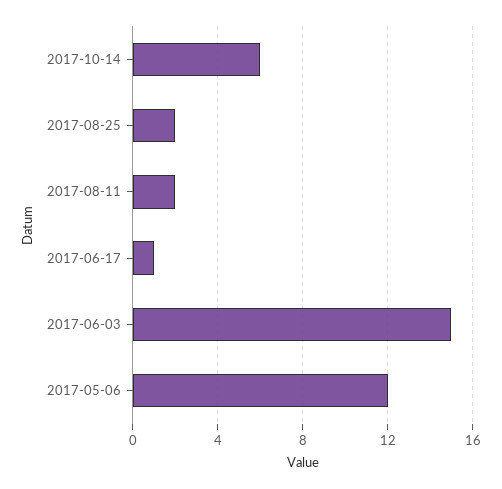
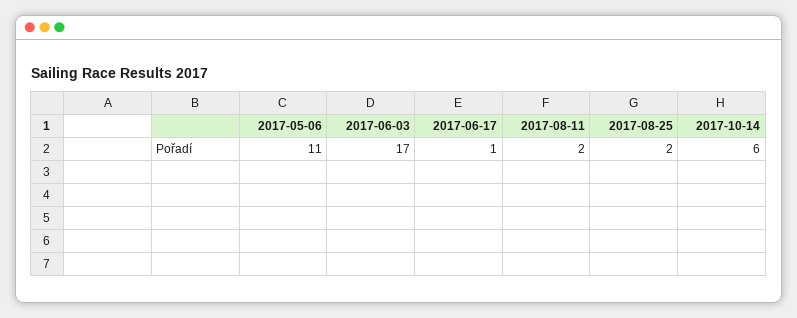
2017-06-03: 15 -> 17
2017-05-06: 12 -> 11

